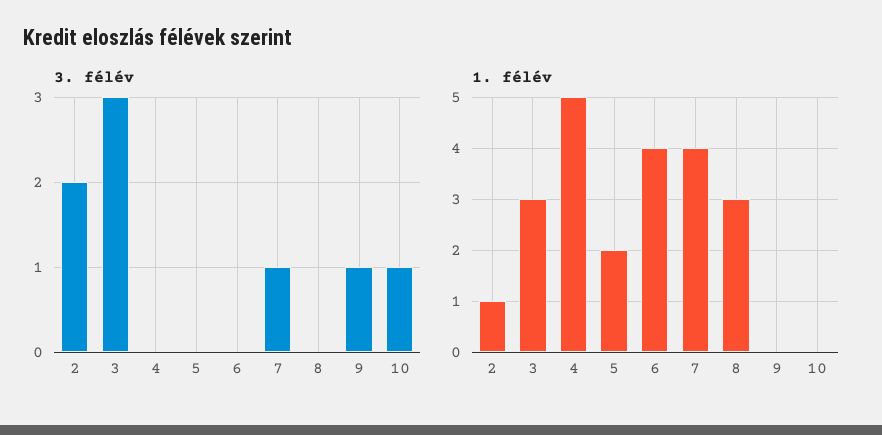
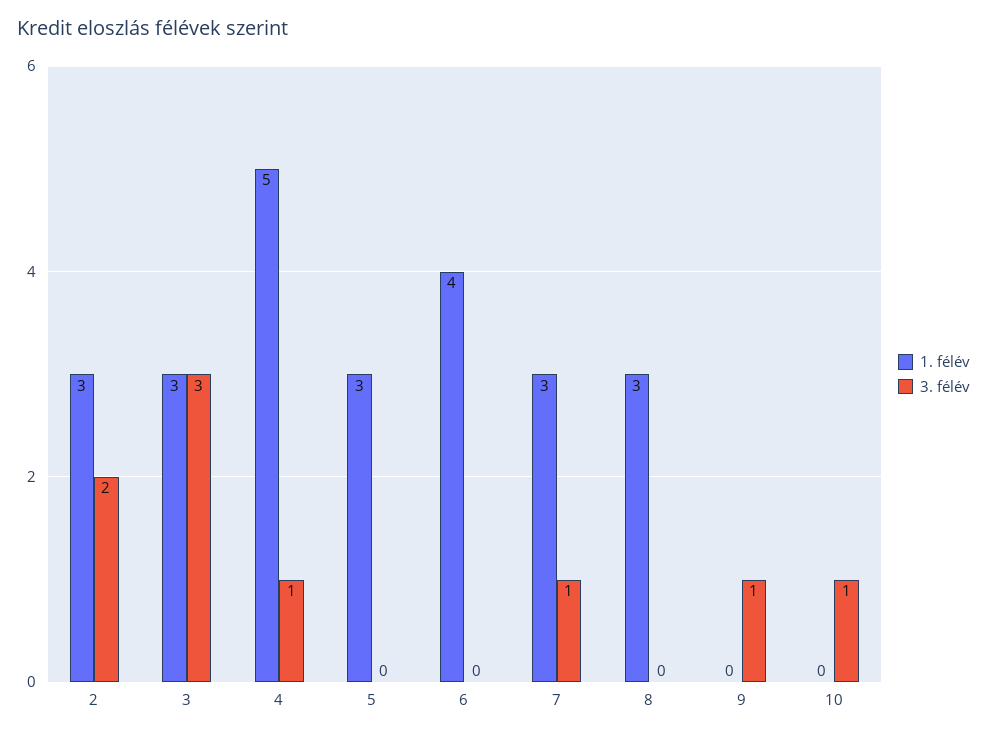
3. félév, 4: 0 -> 1
1. félév, 2: 1 -> 3
1. félév, 5: 2 -> 3
1. félév, 7: 4 -> 3

